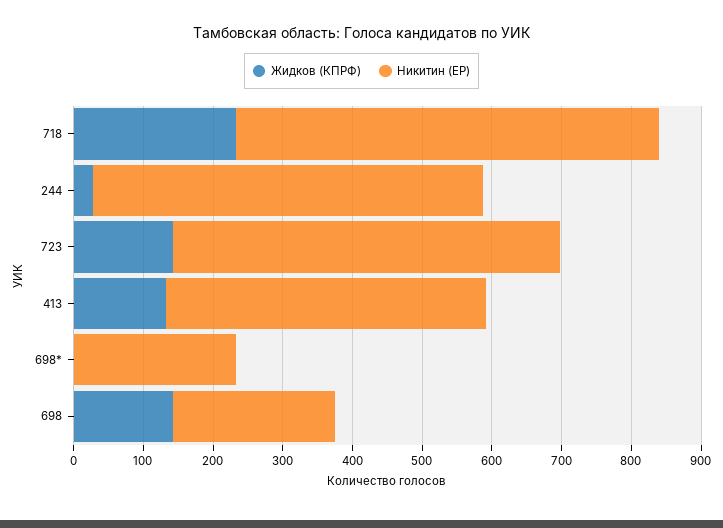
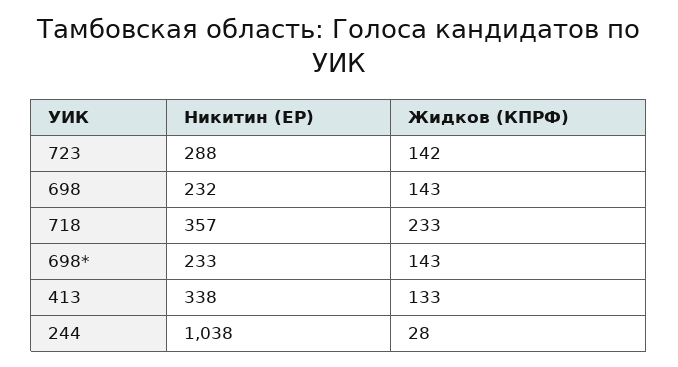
Никитин (ЕР), 718: 600 -> 357
Никитин (ЕР), 244: 560 -> 1038
Никитин (ЕР), 723: 560 -> 288
Никитин (ЕР), 413: 460 -> 338
Жидков (КПРФ), 698*: 0 -> 143

